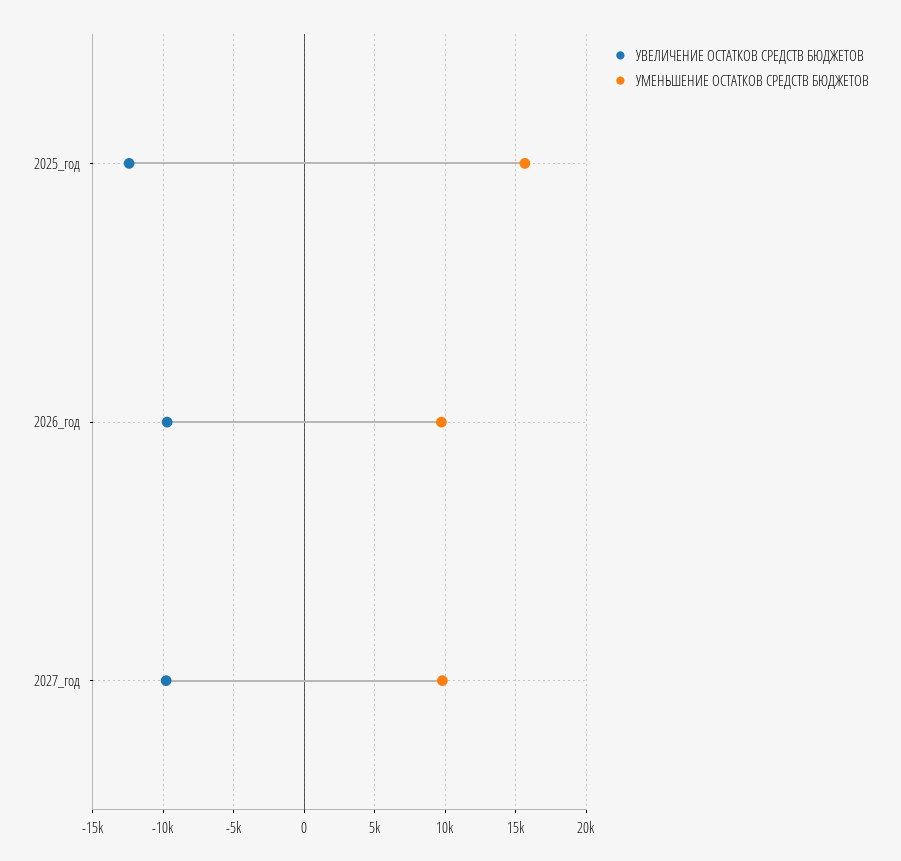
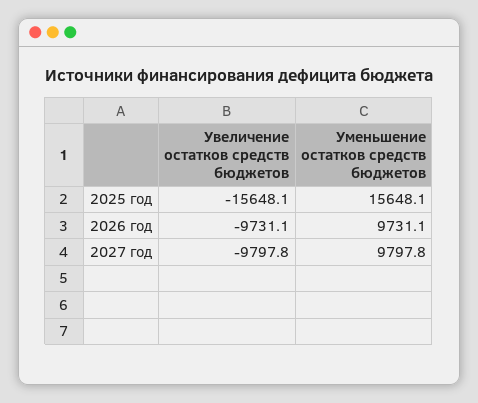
УВЕЛИЧЕНИЕ ОСТАТКОВ СРЕДСТВ БЮДЖЕТОВ, 2025_год: -12500 -> -15648.1

